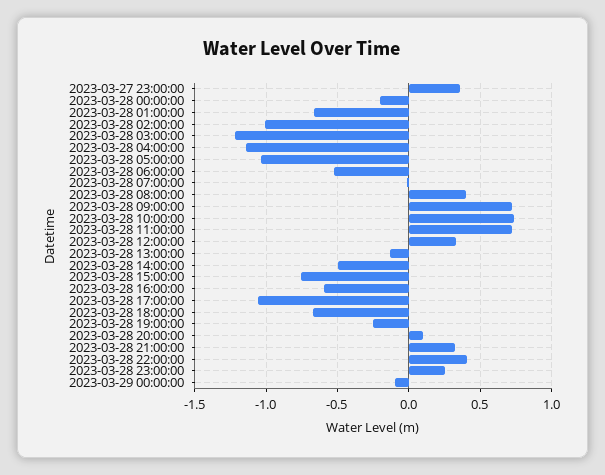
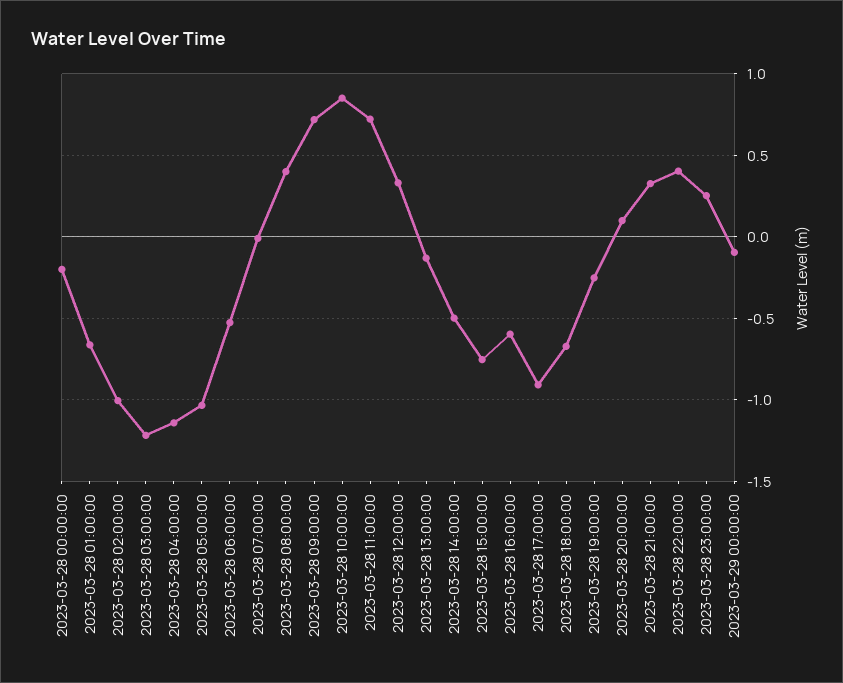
2023-03-27 23:00:00: 0.35 -> none
2023-03-28 10:00:00: 0.75 -> 0.85
2023-03-28 17:00:00: -1.05 -> -0.9

